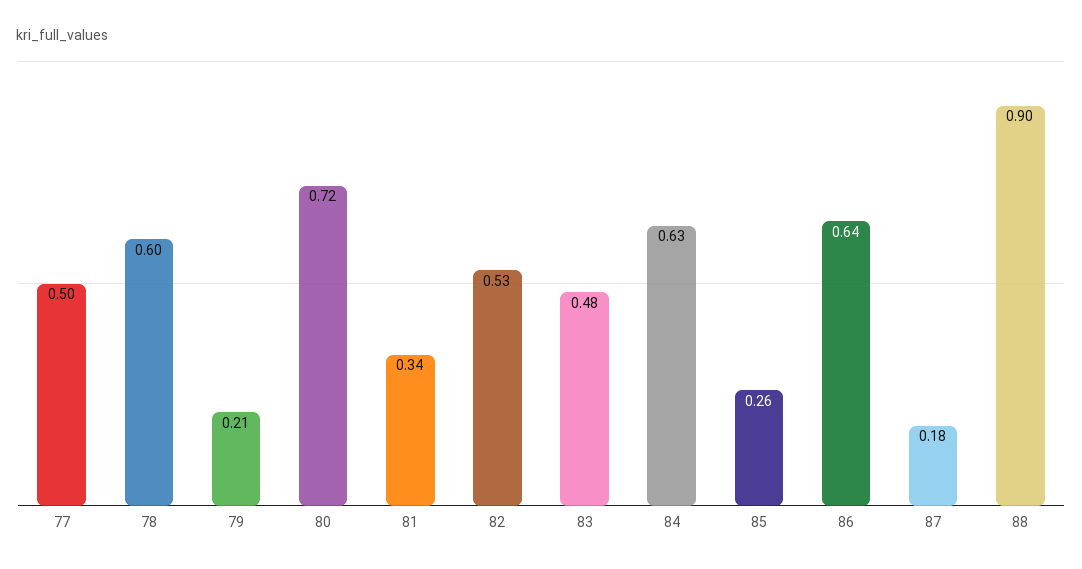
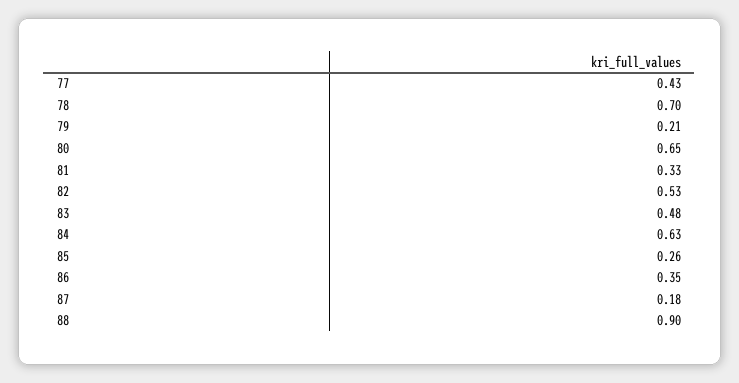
77: 0.5 -> 0.43
78: 0.6 -> 0.7
80: 0.72 -> 0.65
81: 0.34 -> 0.33
86: 0.64 -> 0.35

